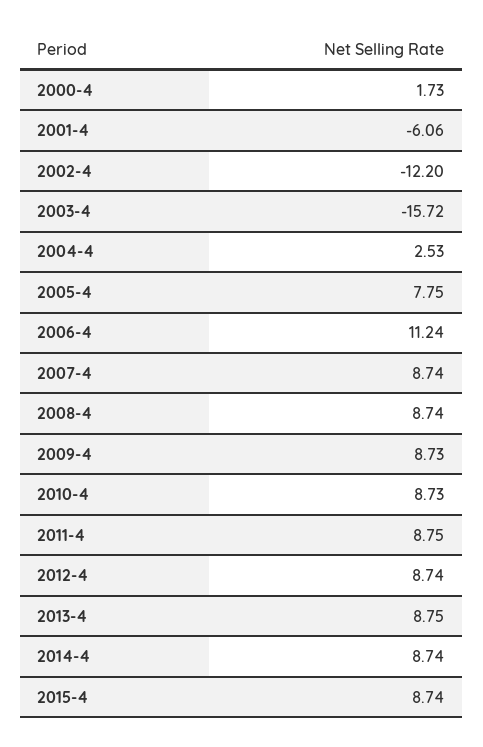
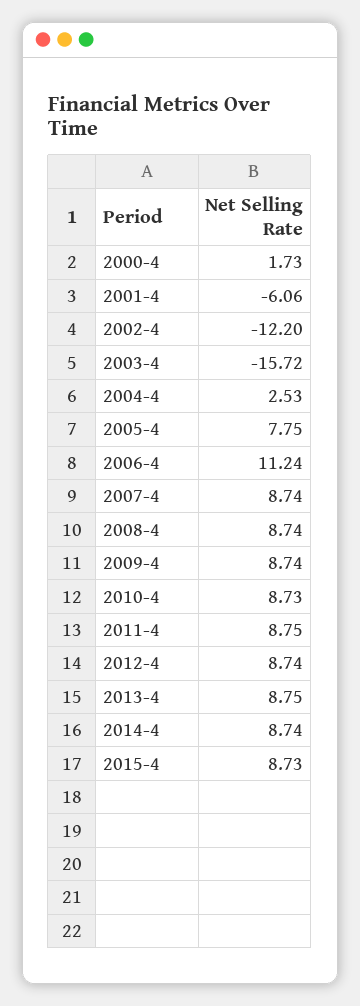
2009-4: 8.73 -> 8.74
2015-4: 8.74 -> 8.73

